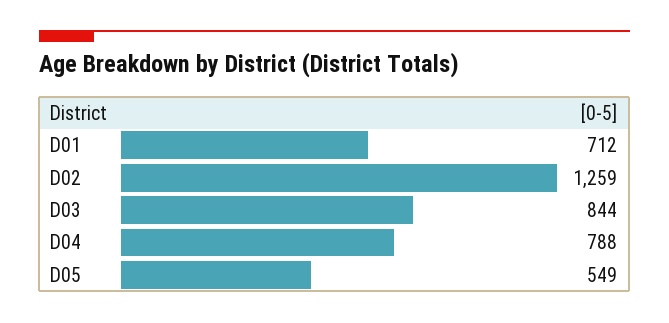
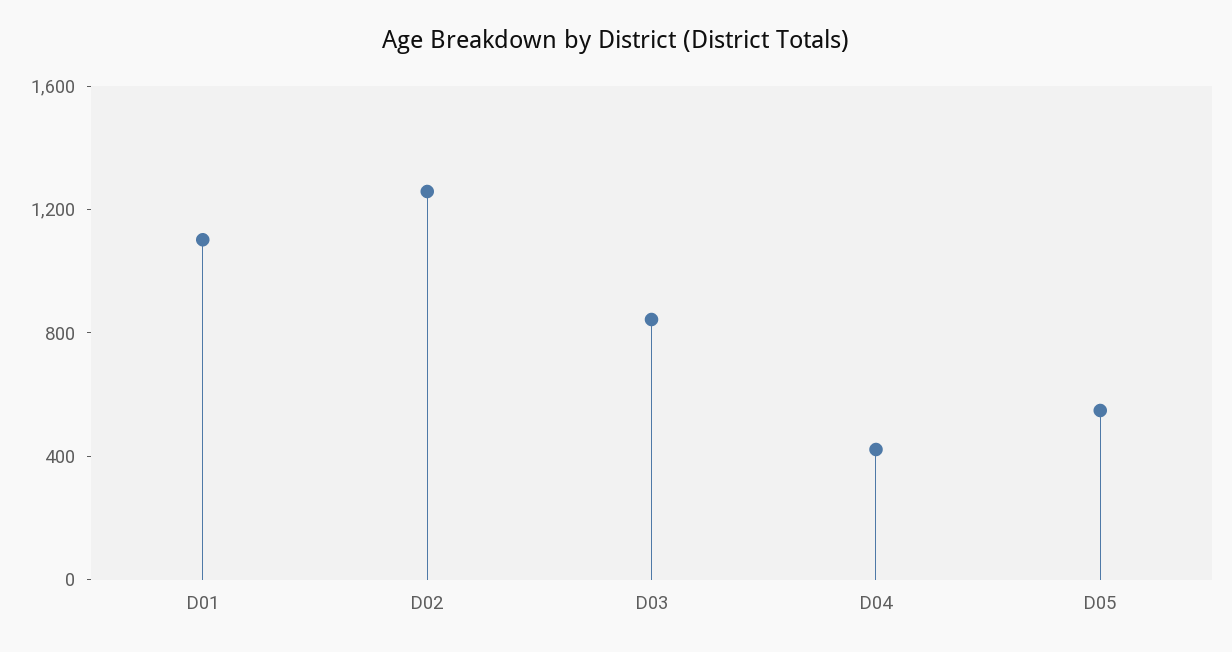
D01: 712 -> 1100
D04: 788 -> 400

